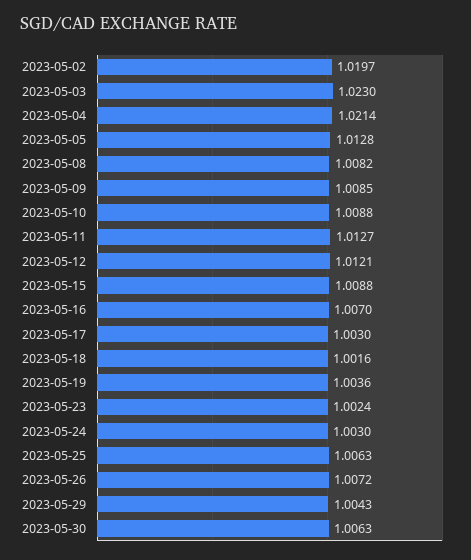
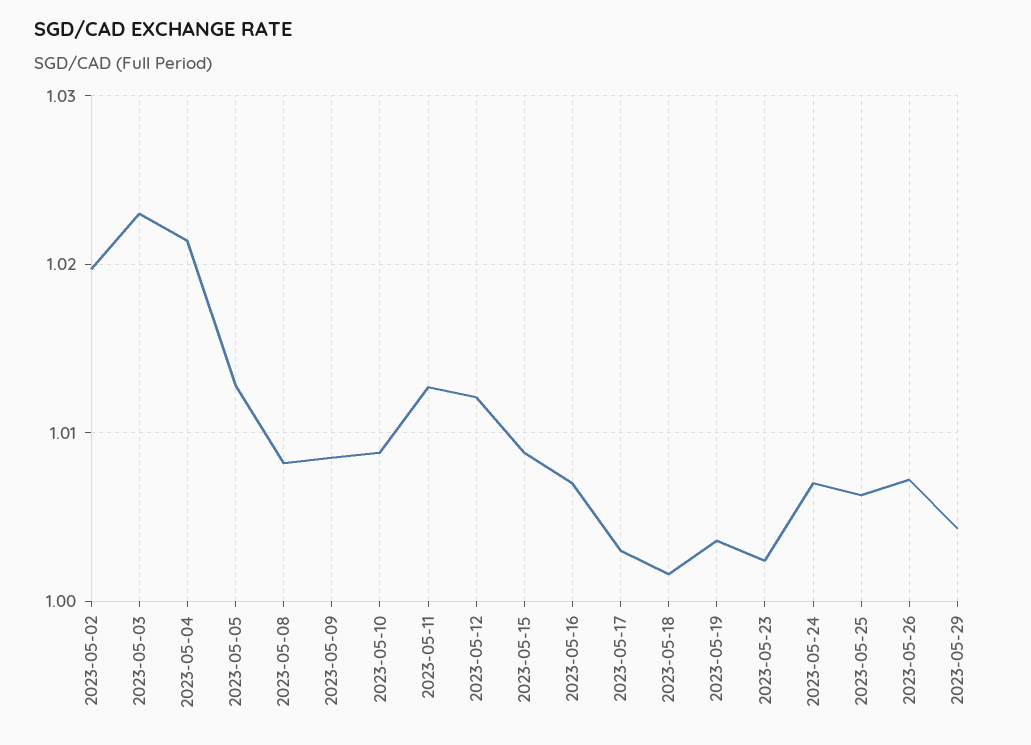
2023-05-24: 1.003 -> 1.007
2023-05-30: 1.0063 -> none

